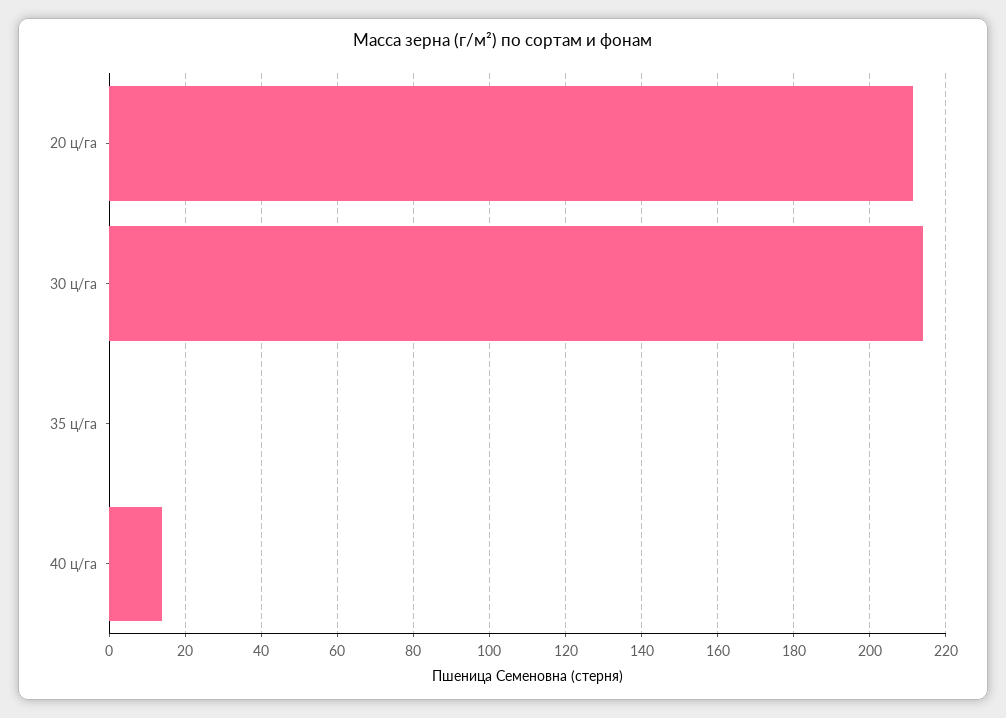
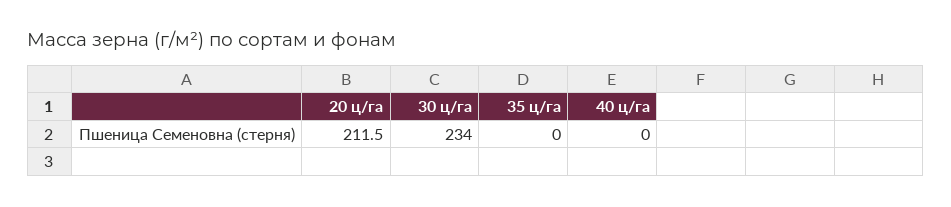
30 ц/га: 214 -> 234
40 ц/га: 14 -> 0

